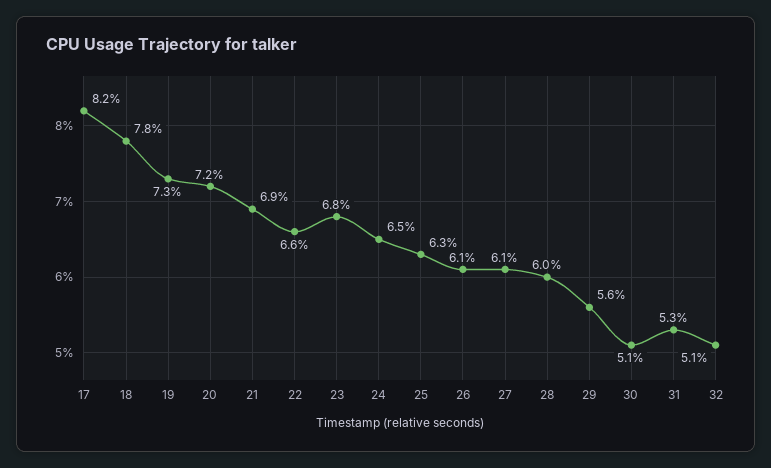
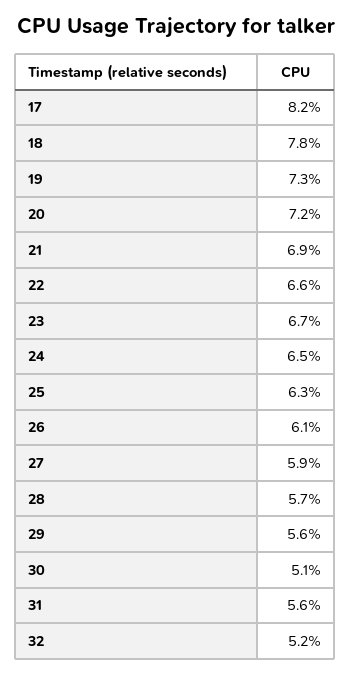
23: 6.8 -> 6.7
27: 6.1 -> 5.9
28: 6 -> 5.7
31: 5.3 -> 5.6
32: 5.1 -> 5.2

